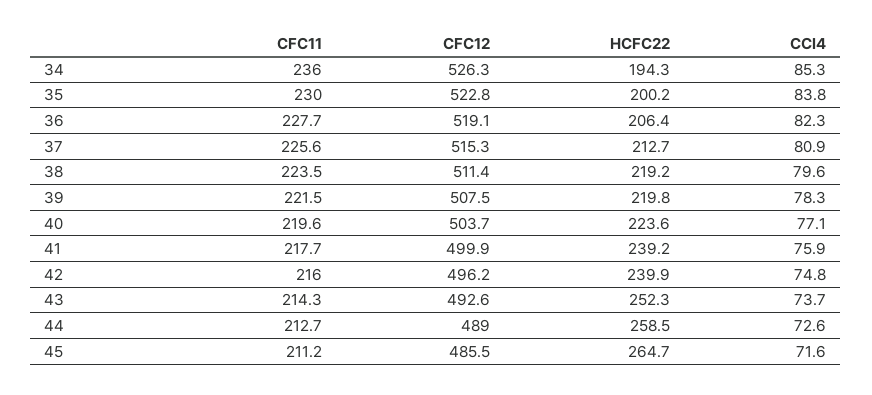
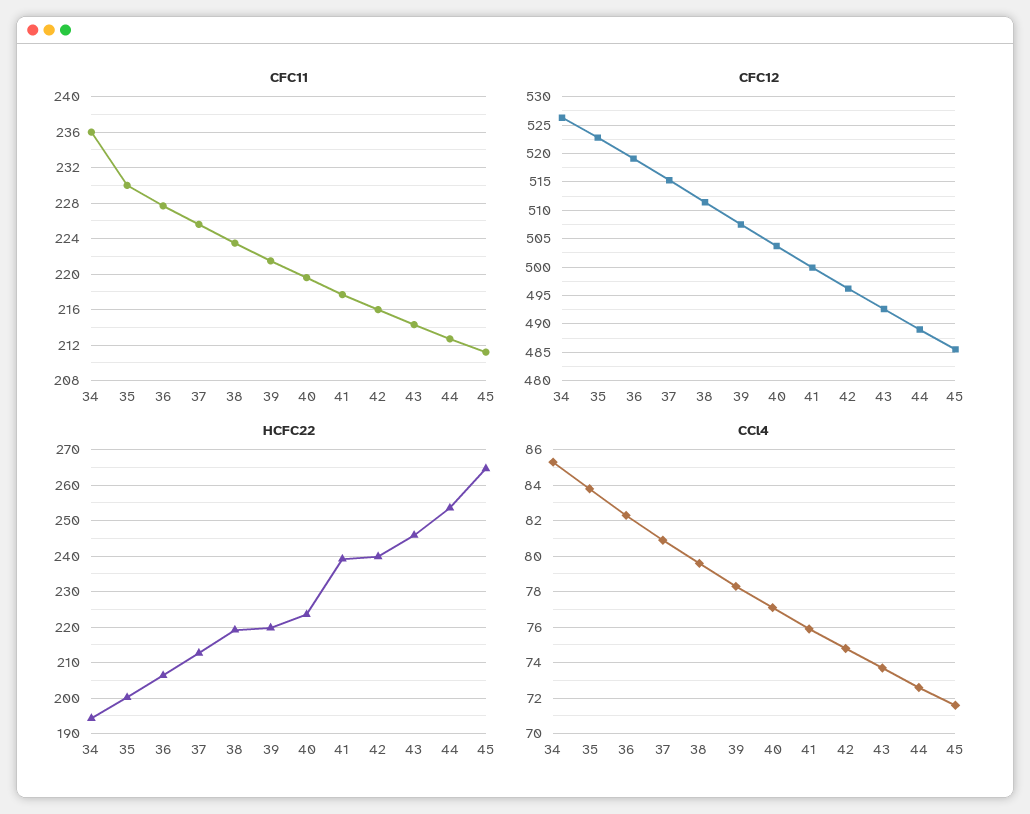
HCFC22, 43: 252.3 -> 246
HCFC22, 44: 258.5 -> 254

